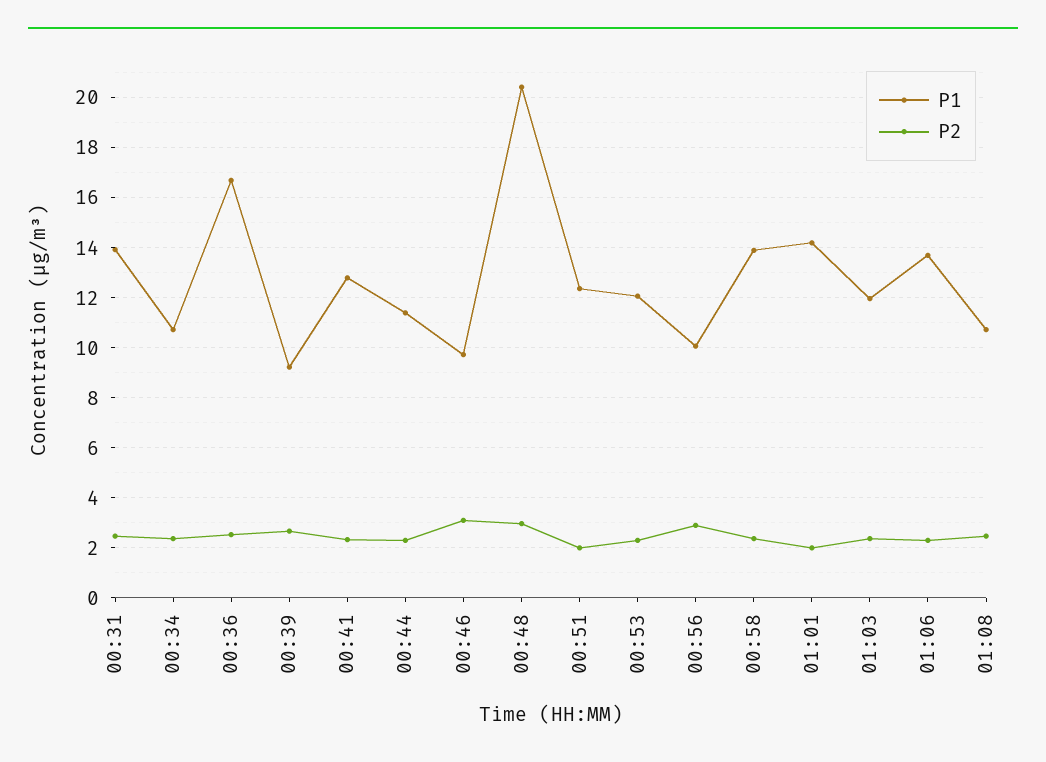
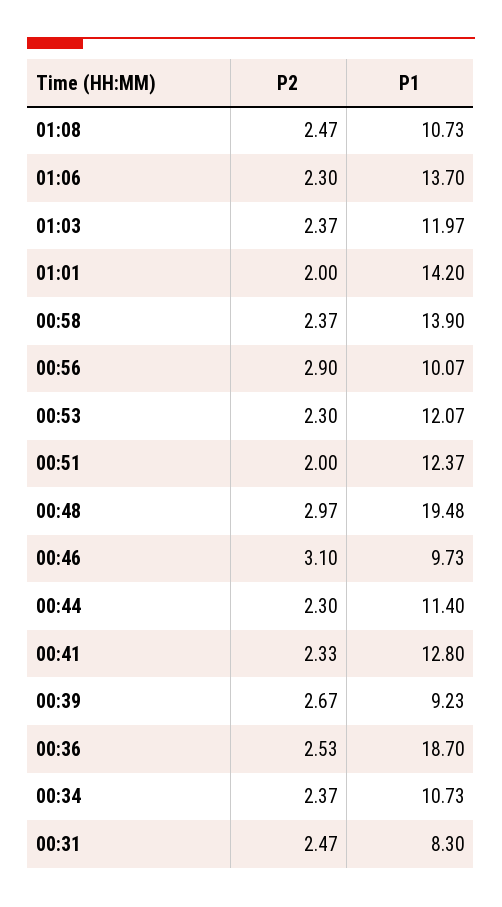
P1, 00:31: 14 -> 8.3
P1, 00:36: 16.75 -> 18.7
P1, 00:48: 20.5 -> 19.48

